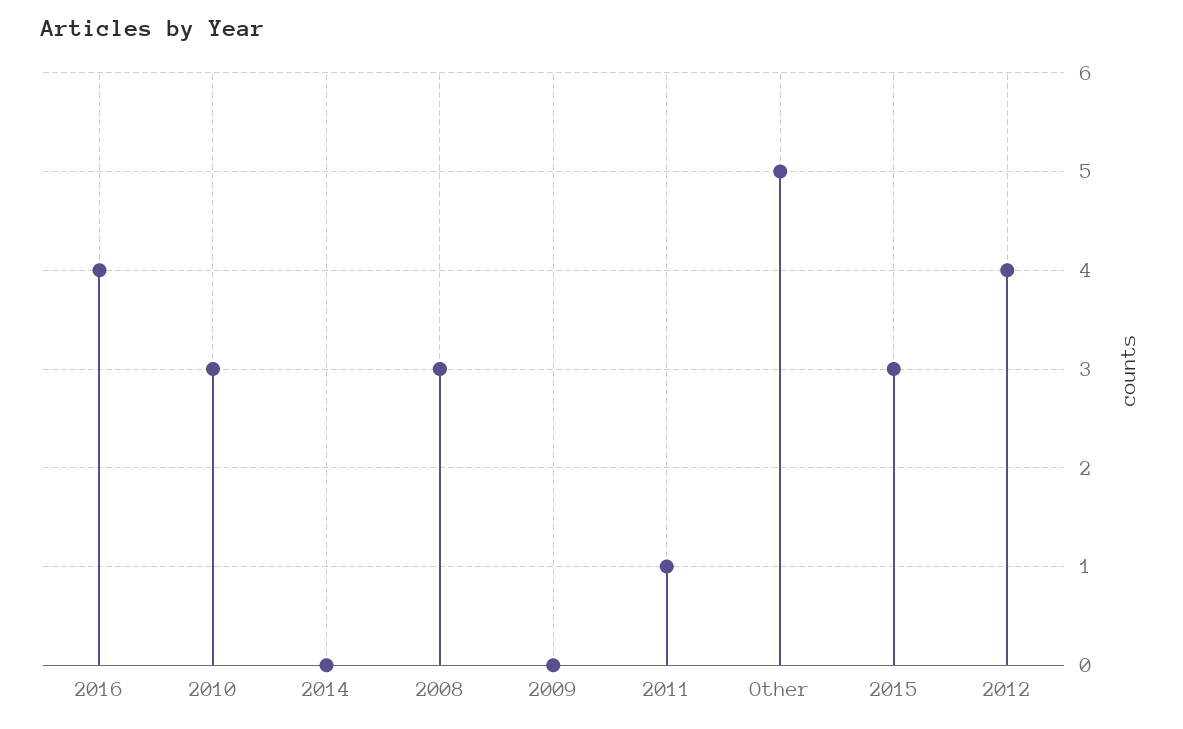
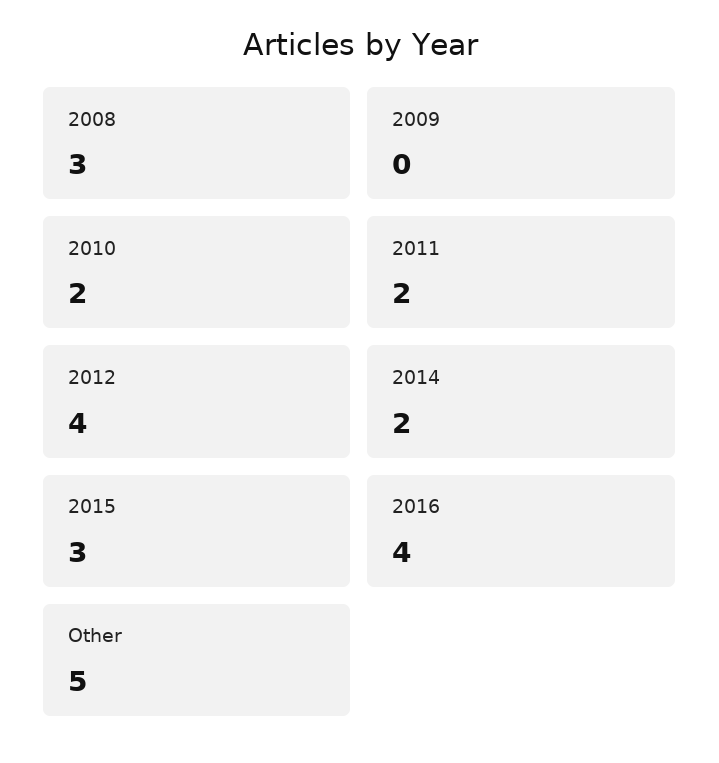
2010: 3 -> 2
2014: 0 -> 2
2011: 1 -> 2

